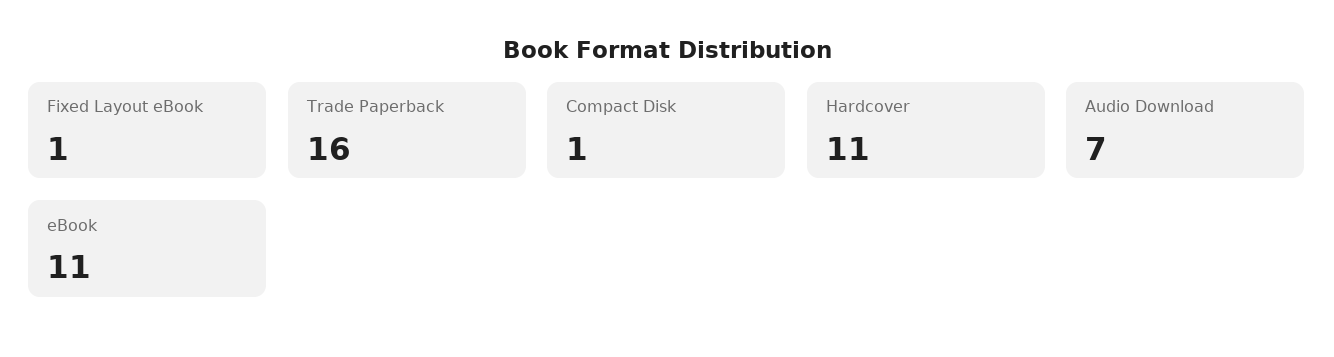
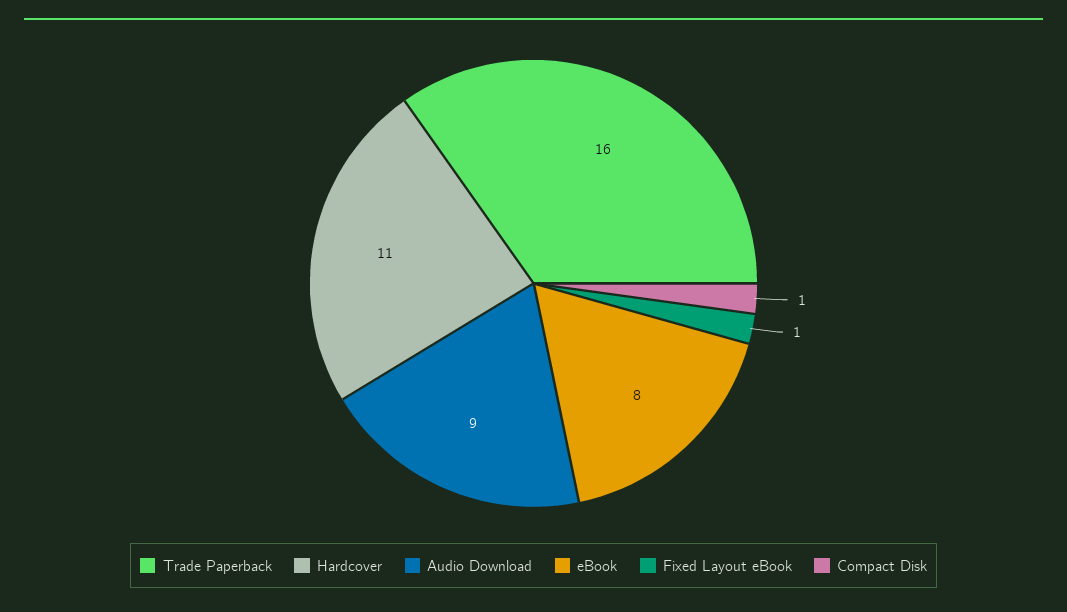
Audio Download: 7 -> 9
eBook: 11 -> 8

